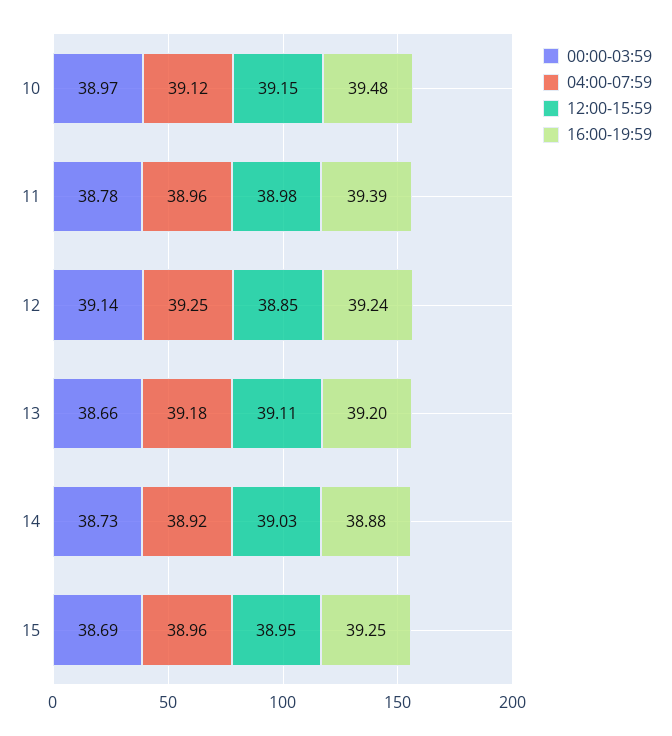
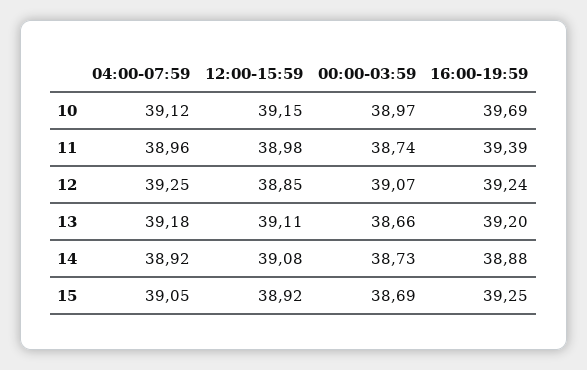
16:00-19:59, 10: 39.48 -> 39.69
00:00-03:59, 11: 38.78 -> 38.74
00:00-03:59, 12: 39.14 -> 39.07
12:00-15:59, 14: 39.03 -> 39.08
04:00-07:59, 15: 38.96 -> 39.05
12:00-15:59, 15: 38.95 -> 38.92

